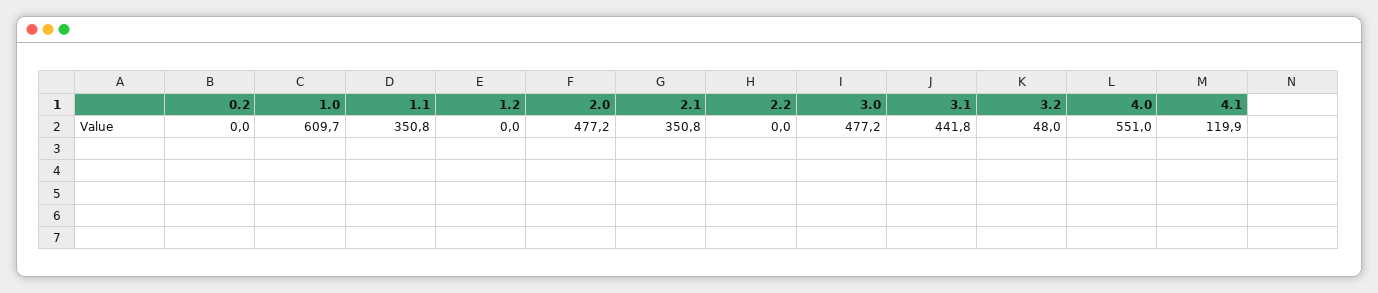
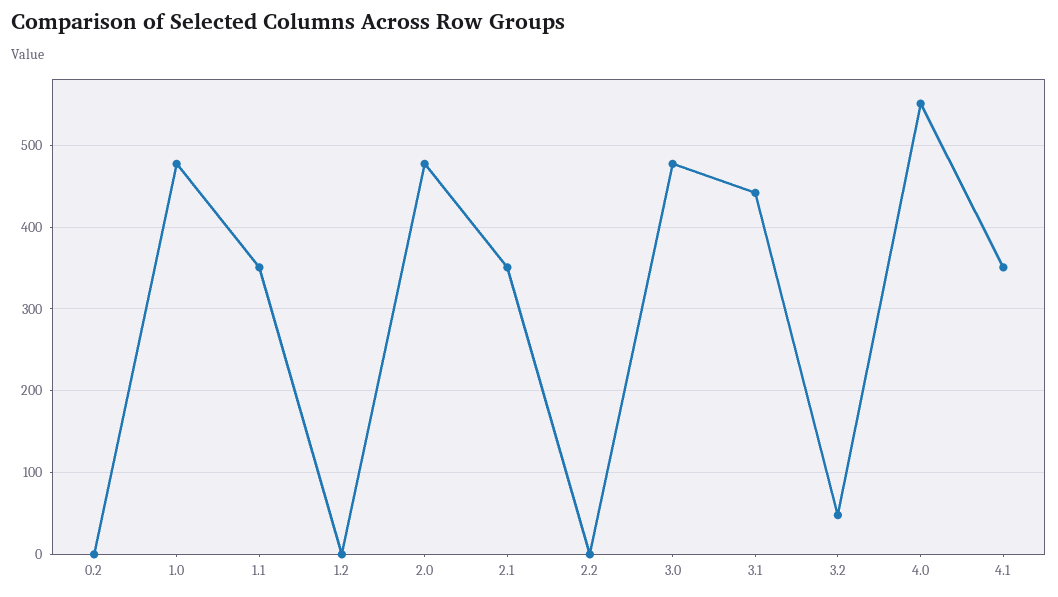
1.0: 609.7 -> 480
4.1: 119.9 -> 350

